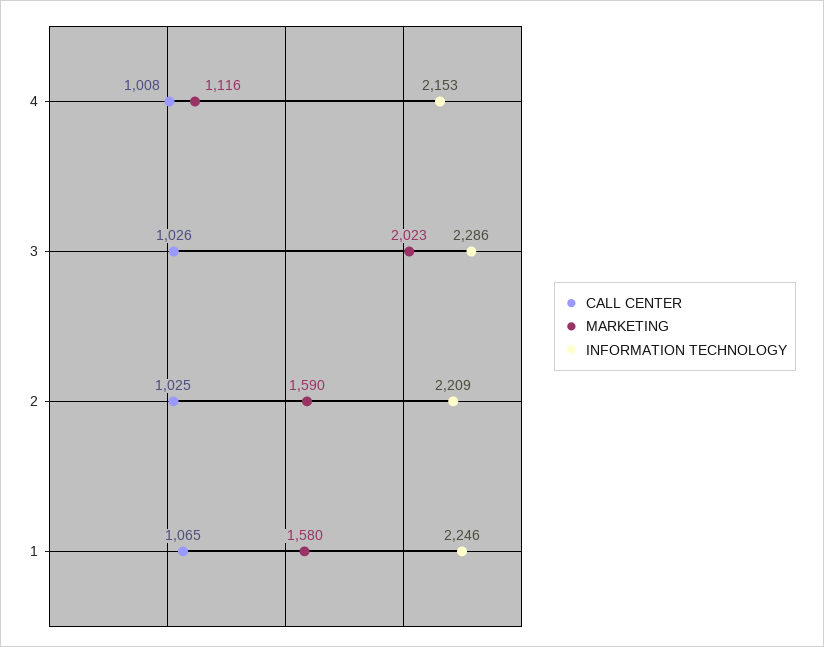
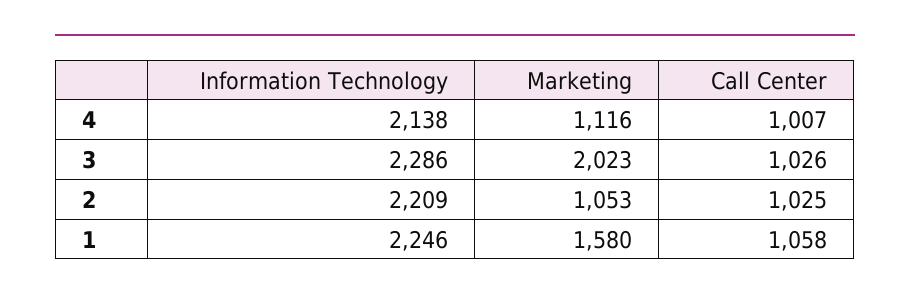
CALL CENTER, 4: 1008 -> 1007
INFORMATION TECHNOLOGY, 4: 2153 -> 2138
MARKETING, 2: 1590 -> 1053
CALL CENTER, 1: 1065 -> 1058

